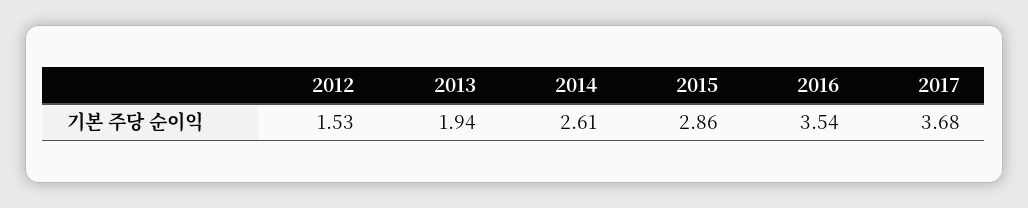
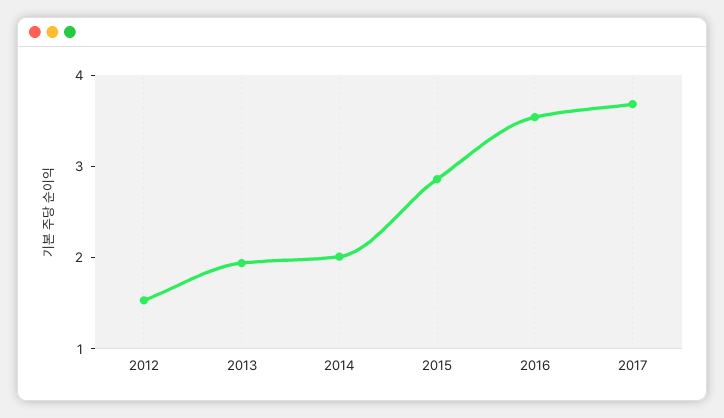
2014: 2.61 -> 2

